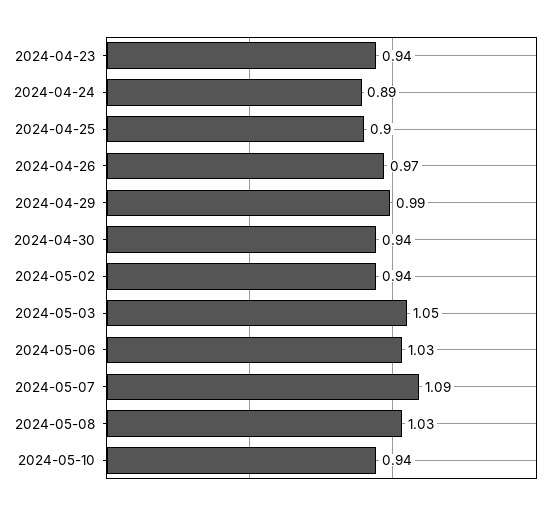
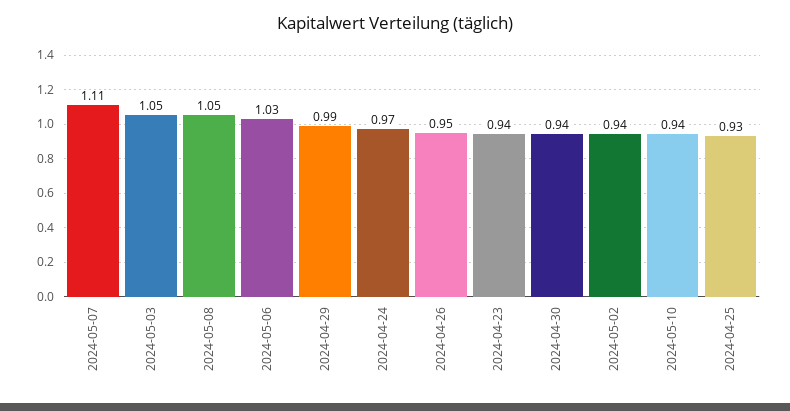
2024-04-24: 0.89 -> 0.97
2024-04-25: 0.9 -> 0.93
2024-04-26: 0.97 -> 0.95
2024-05-07: 1.09 -> 1.11
2024-05-08: 1.03 -> 1.05

